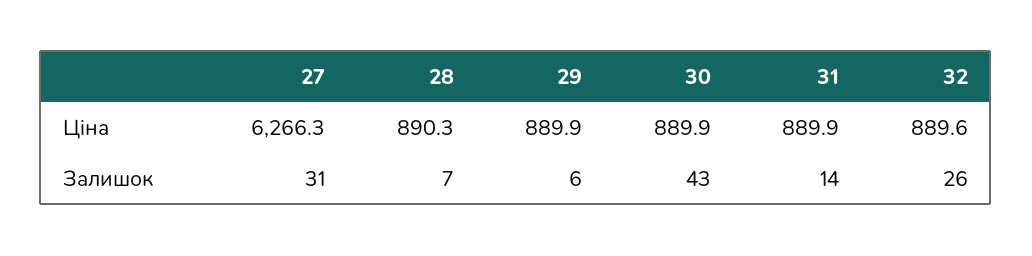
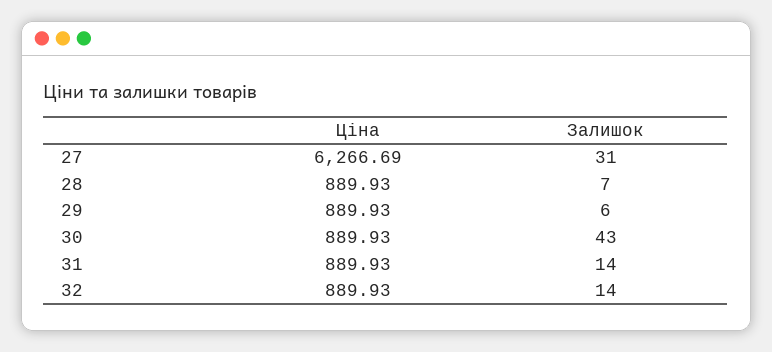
27, Ціна: 6266.3 -> 6266.69
28, Ціна: 890.3 -> 889.93
32, Ціна: 889.6 -> 889.93
32, Залишок: 26 -> 14

